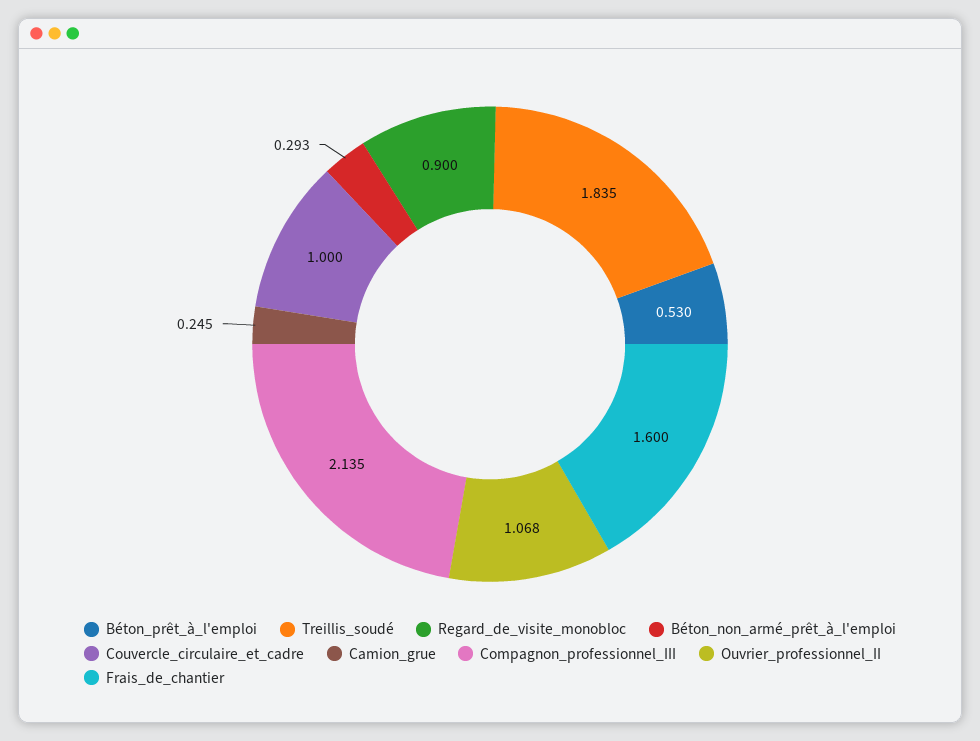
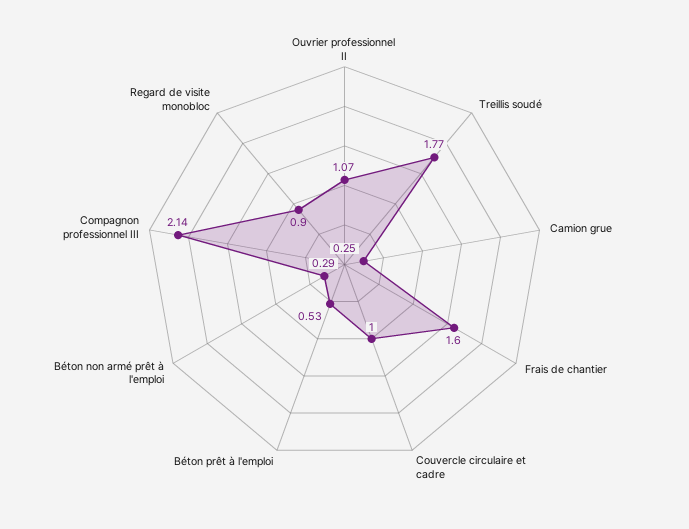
Treillis_soudé: 1.835 -> 1.77

